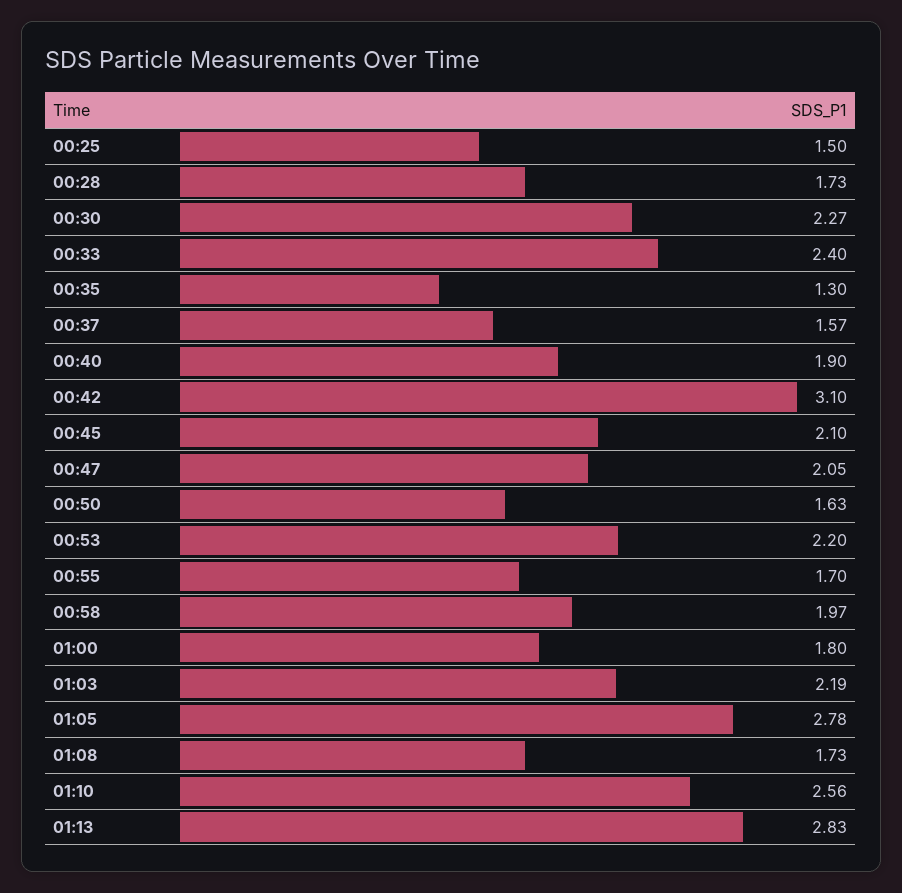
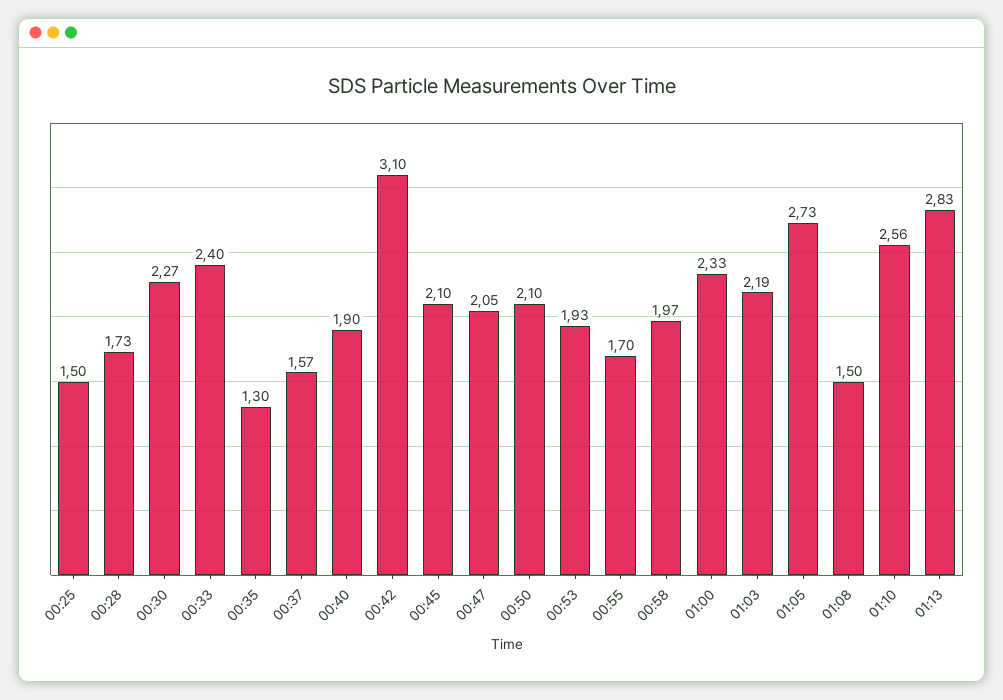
00:50: 1.63 -> 2.1
00:53: 2.2 -> 1.93
01:00: 1.8 -> 2.33
01:05: 2.78 -> 2.73
01:08: 1.73 -> 1.5

